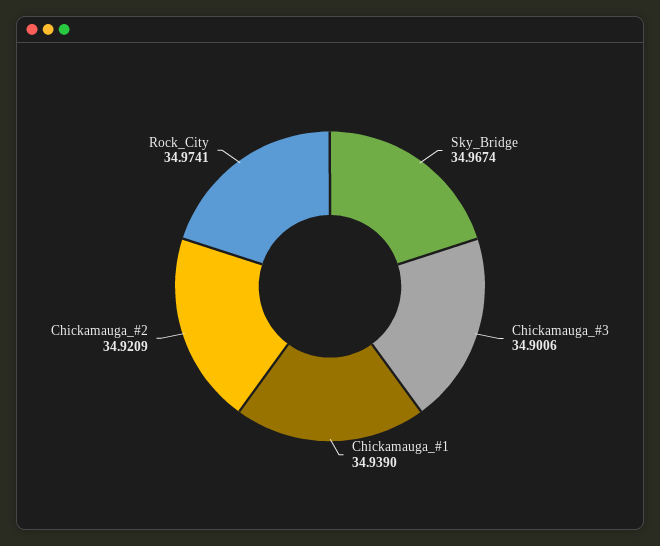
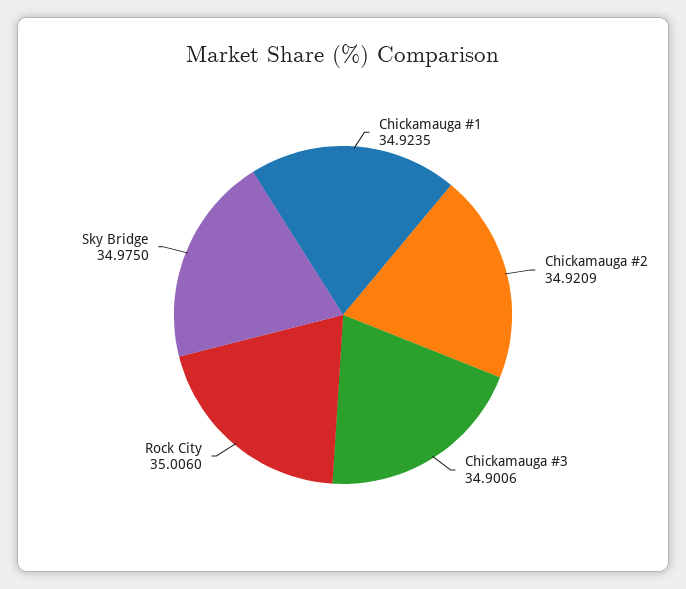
Sky_Bridge: 34.9674 -> 34.975
Chickamauga_#1: 34.939 -> 34.9235
Rock_City: 34.9741 -> 35.006

